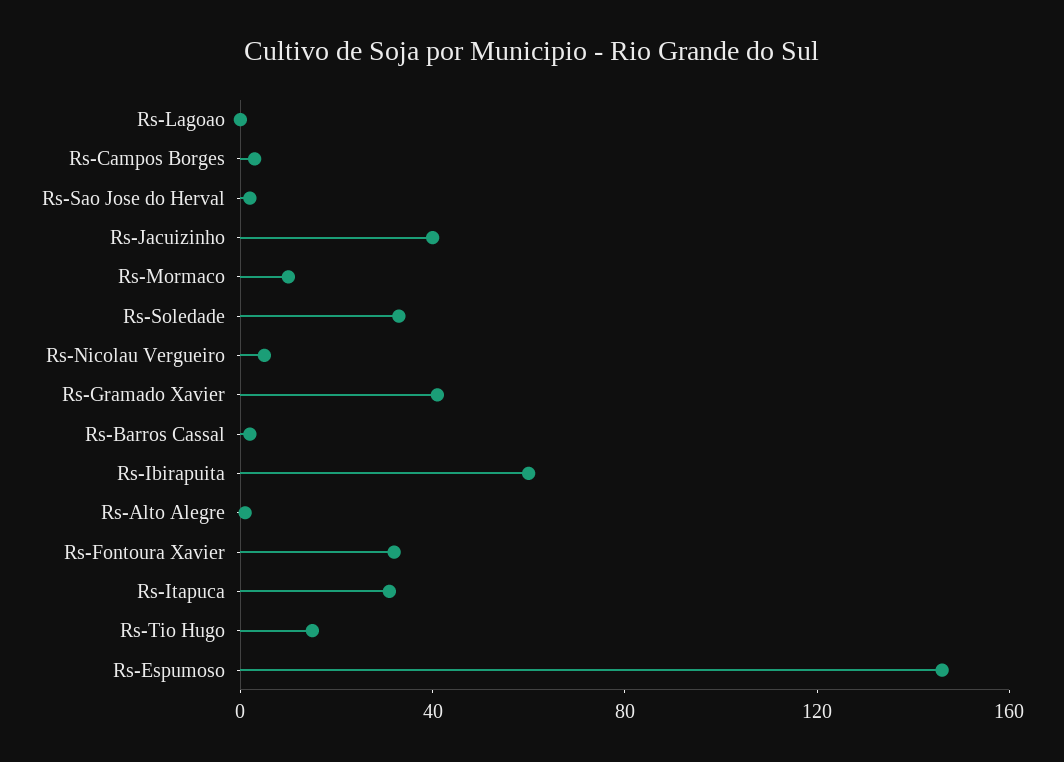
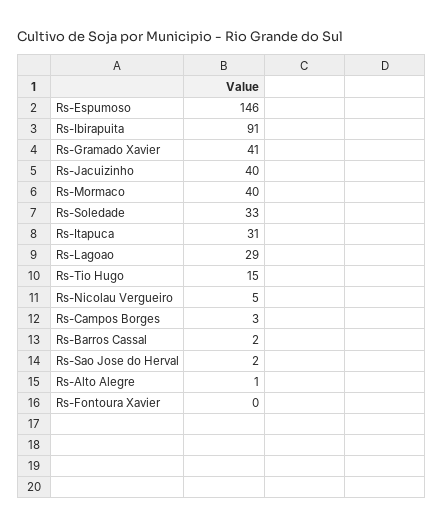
Rs-Lagoao: 0 -> 29
Rs-Mormaco: 10 -> 40
Rs-Ibirapuita: 60 -> 91
Rs-Fontoura Xavier: 30 -> 0

